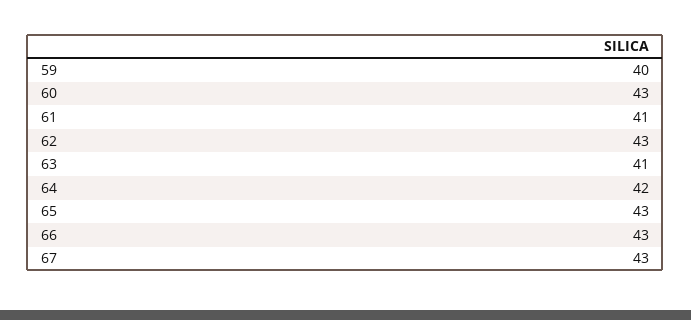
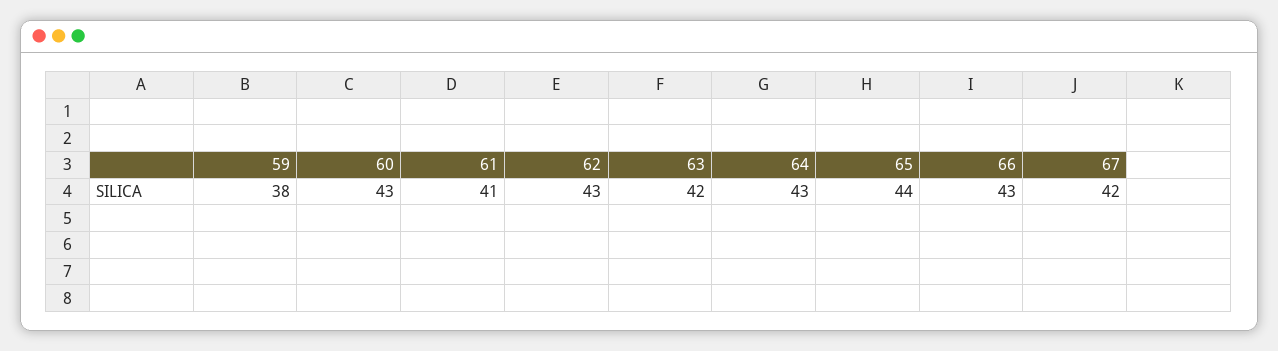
59: 40 -> 38
63: 41 -> 42
64: 42 -> 43
65: 43 -> 44
67: 43 -> 42

